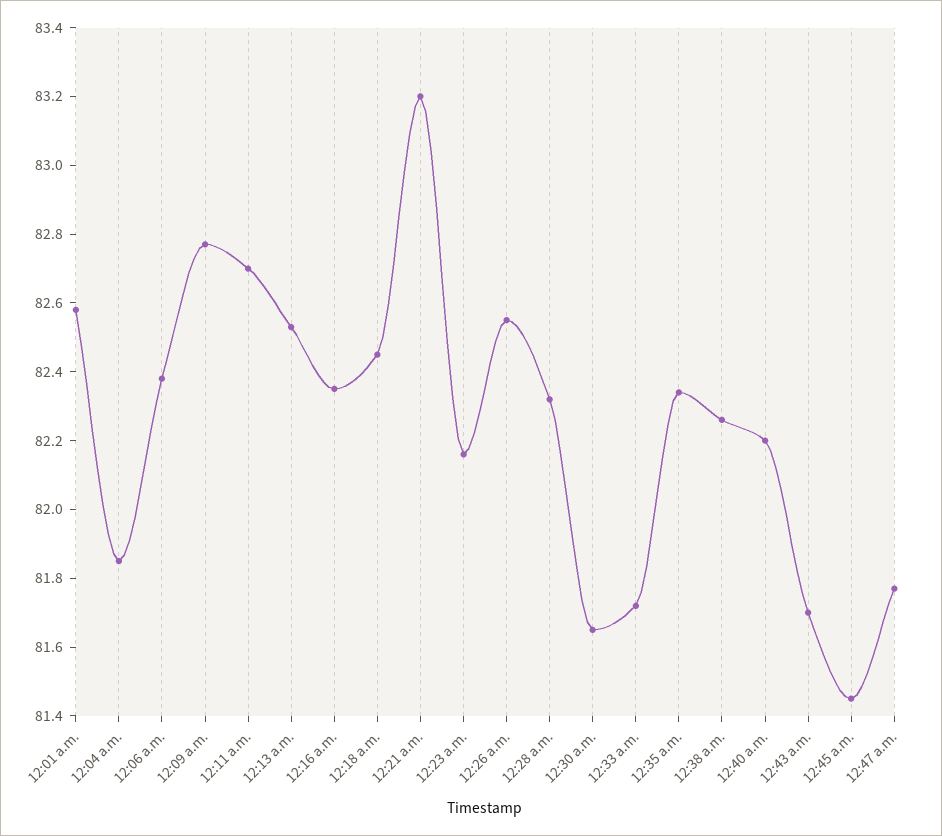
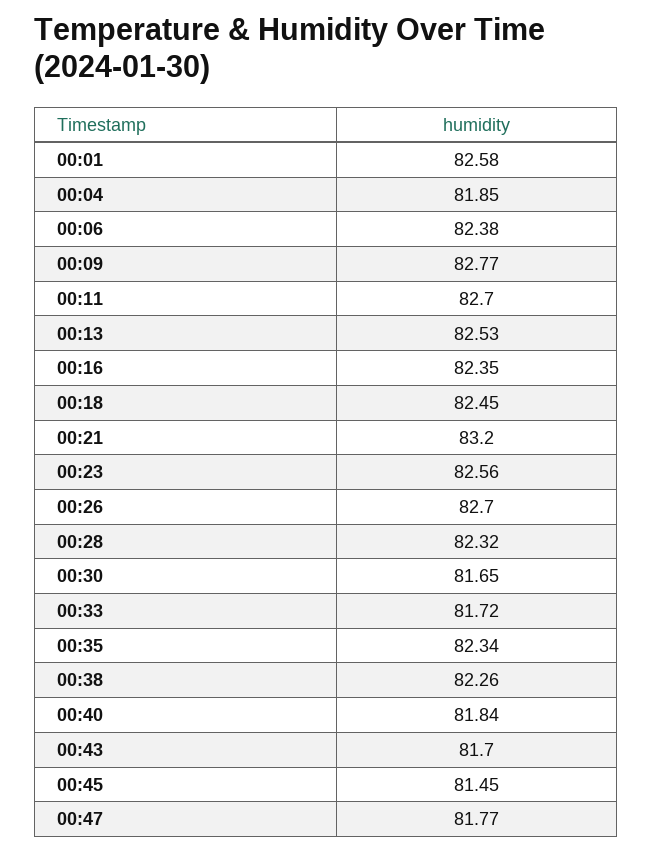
12:23 a.m.: 82.15 -> 82.56
12:26 a.m.: 82.55 -> 82.7
12:40 a.m.: 82.2 -> 81.84

